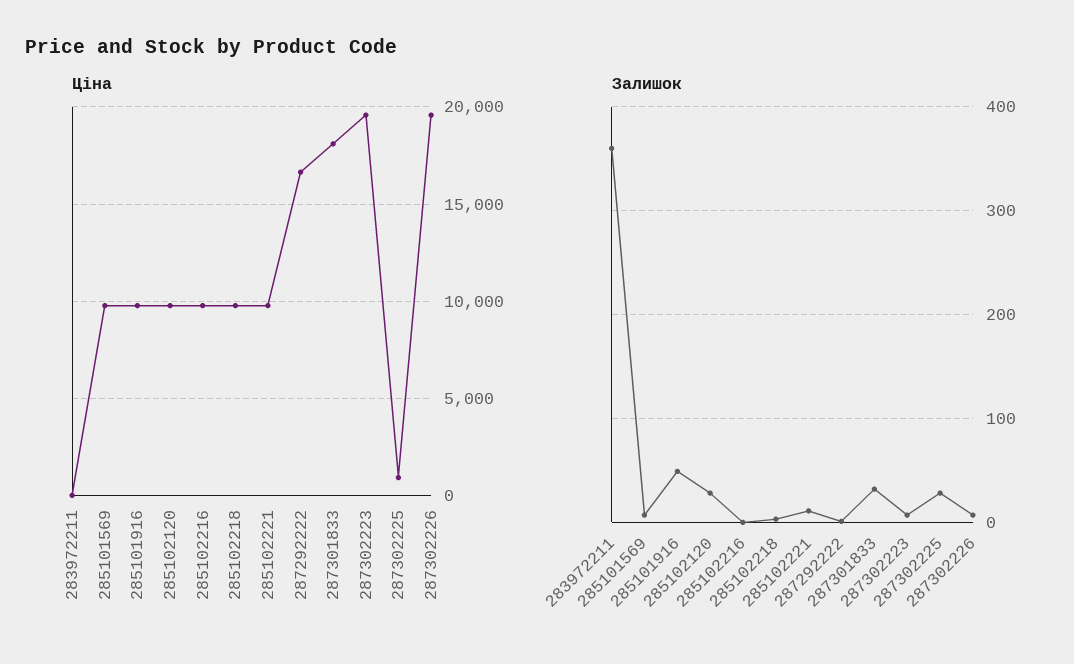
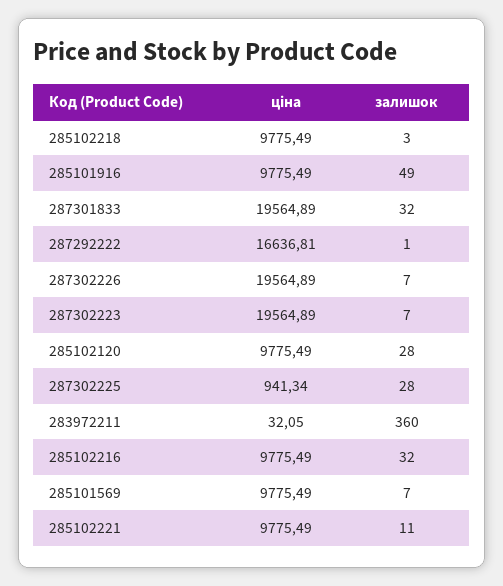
Ціна, 287301833: 18000 -> 19564.89
Залишок, 285102216: 0 -> 32

